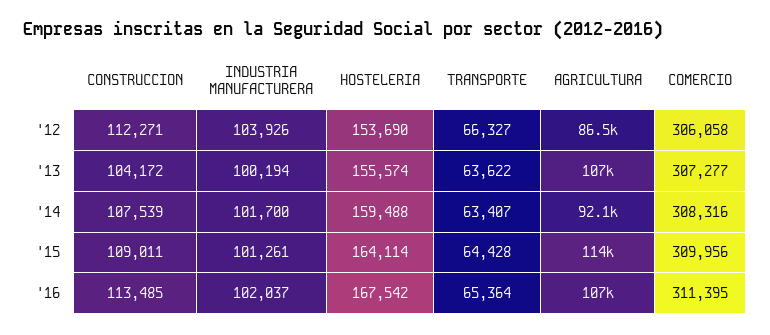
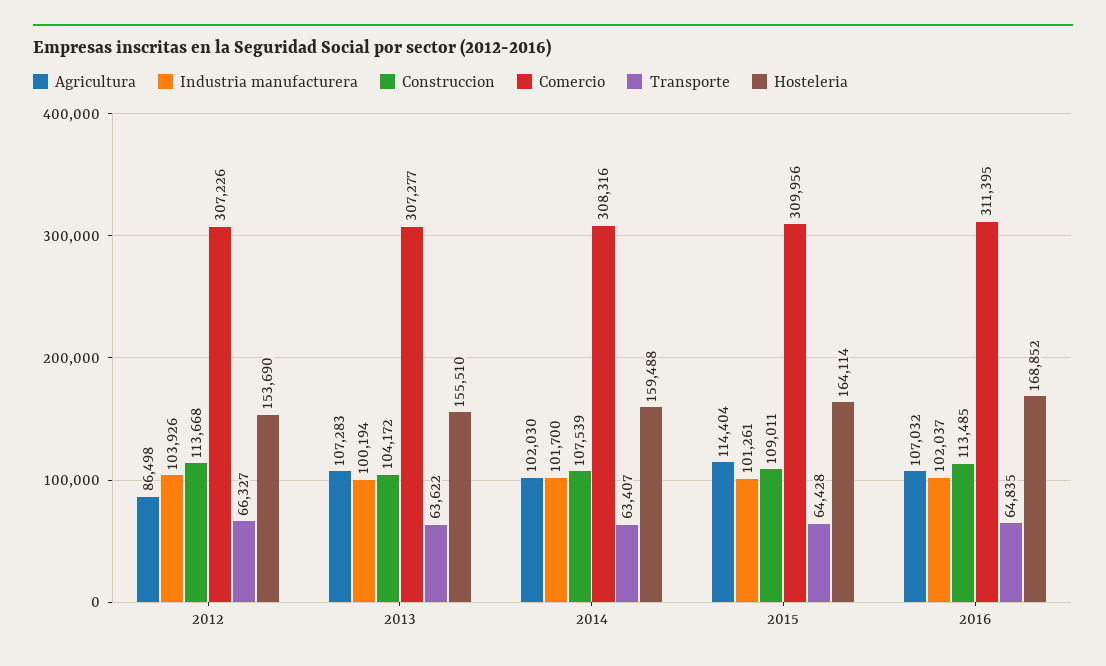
CONSTRUCCION, '12: 112271 -> 113668
COMERCIO, '12: 306058 -> 307226
HOSTELERIA, '13: 155574 -> 155510
AGRICULTURA, '14: 92100 -> 102030
HOSTELERIA, '16: 167542 -> 168852
TRANSPORTE, '16: 65364 -> 64835

